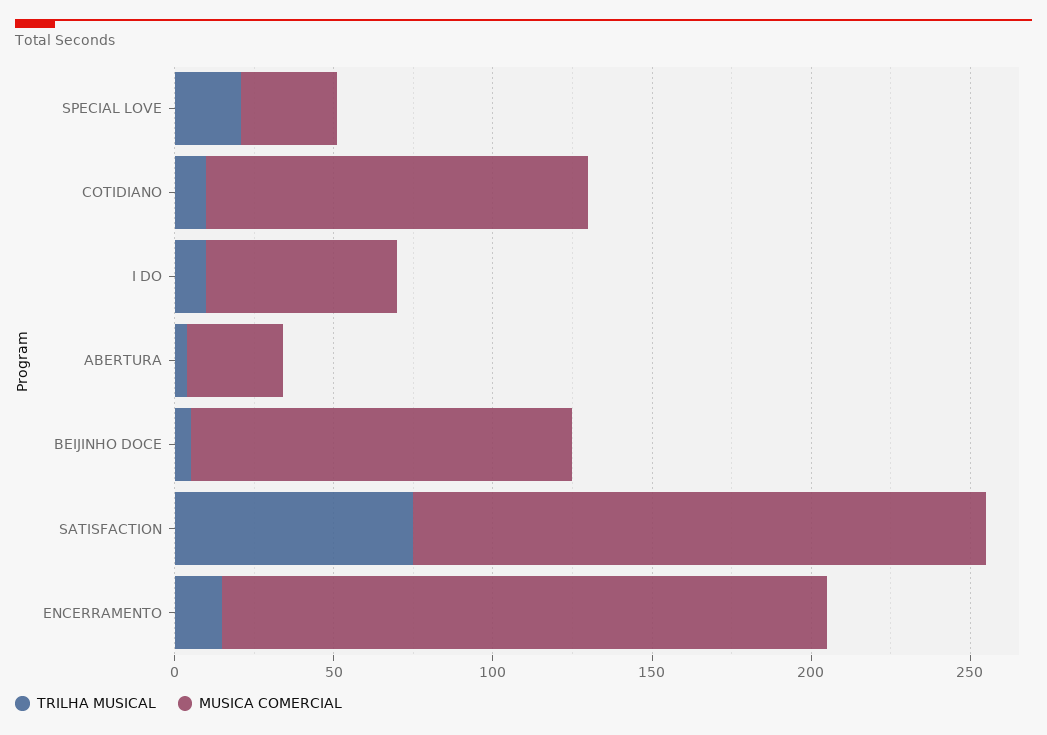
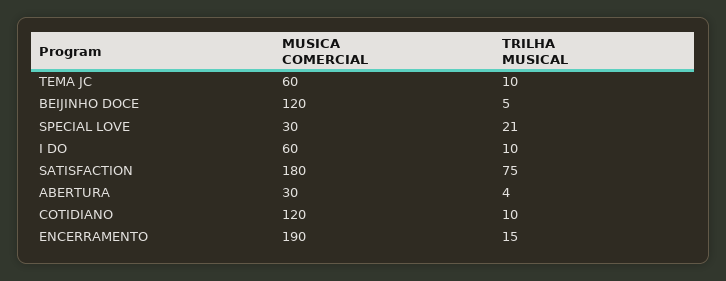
MUSICA COMERCIAL, TEMA JC: none -> 60
TRILHA MUSICAL, TEMA JC: none -> 10

